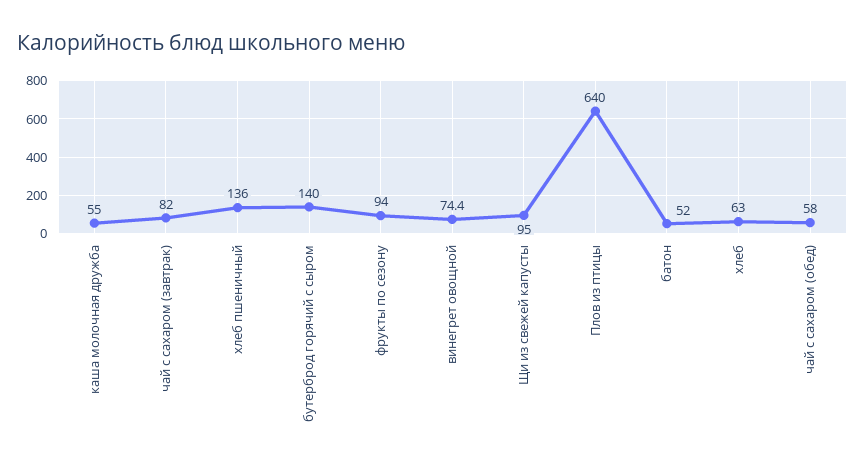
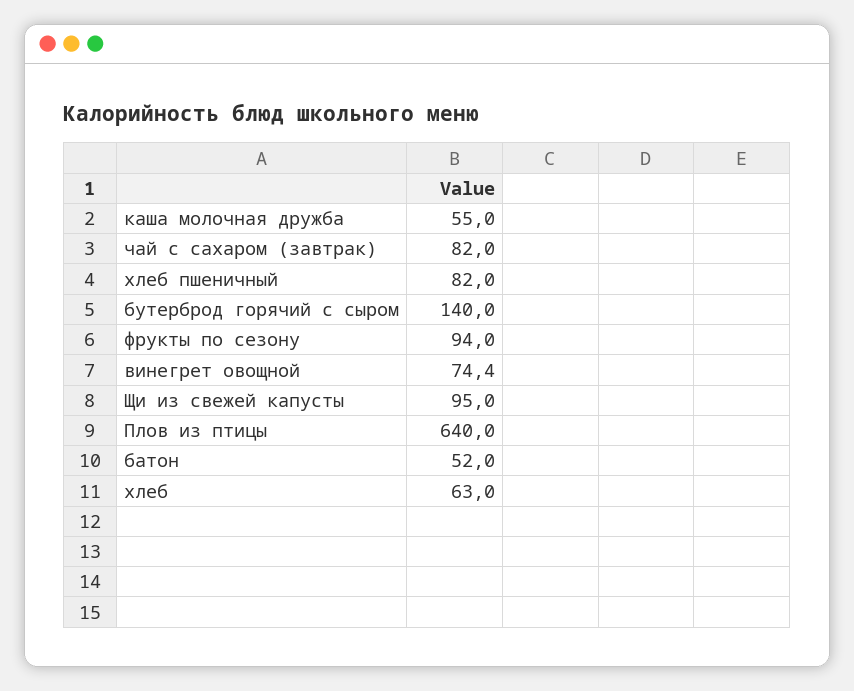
хлеб пшеничный: 136 -> 82
чай с сахаром (обед): 58 -> none

